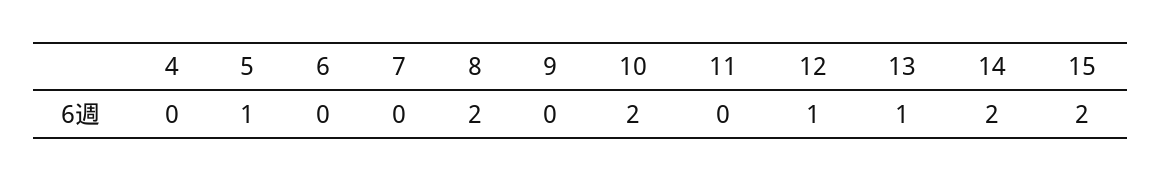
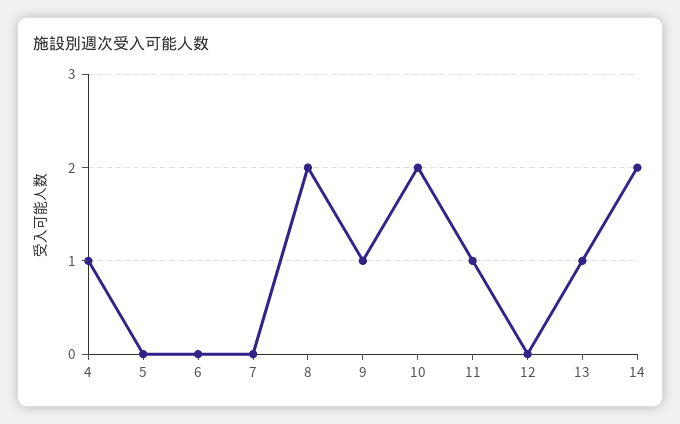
4: 0 -> 1
5: 1 -> 0
9: 0 -> 1
11: 0 -> 1
12: 1 -> 0
15: 2 -> none

